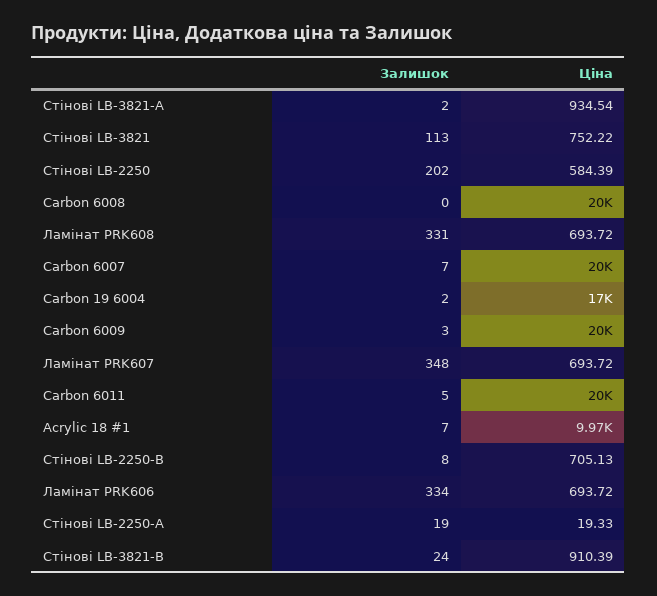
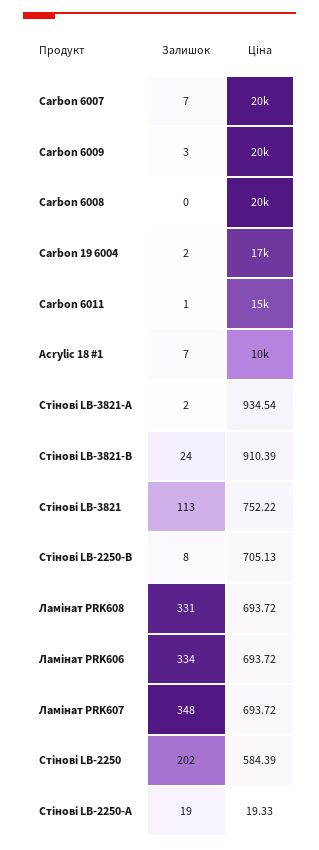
Залишок, Carbon 6011: 5 -> 1
Ціна, Carbon 6011: 20000 -> 15000

